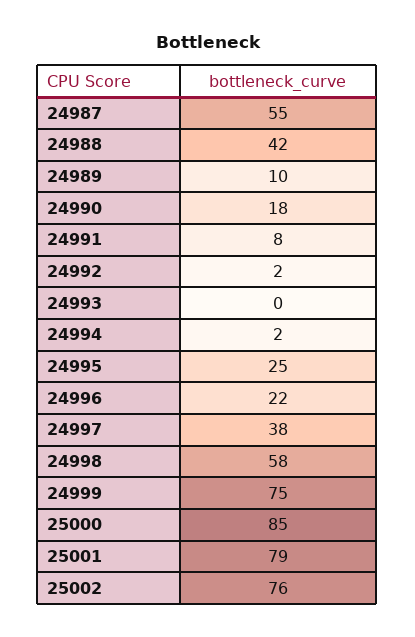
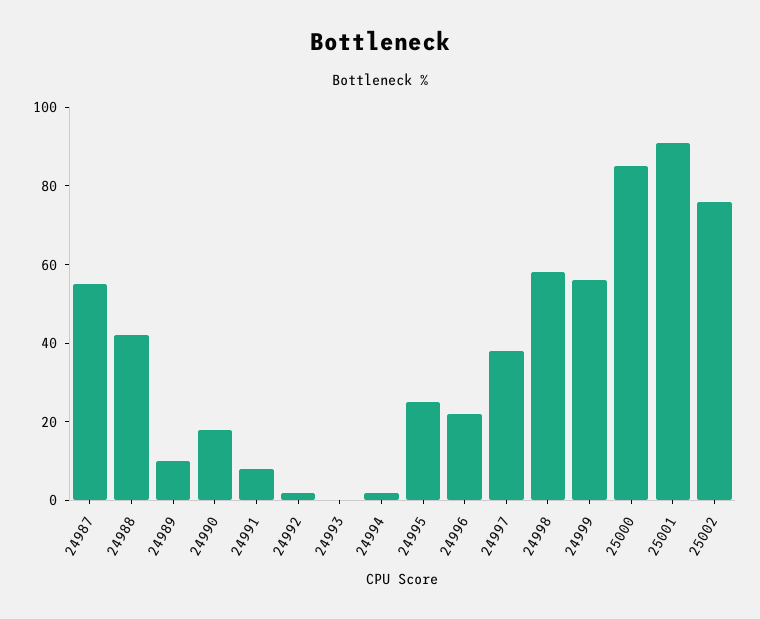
24999: 75 -> 55
25001: 79 -> 90

